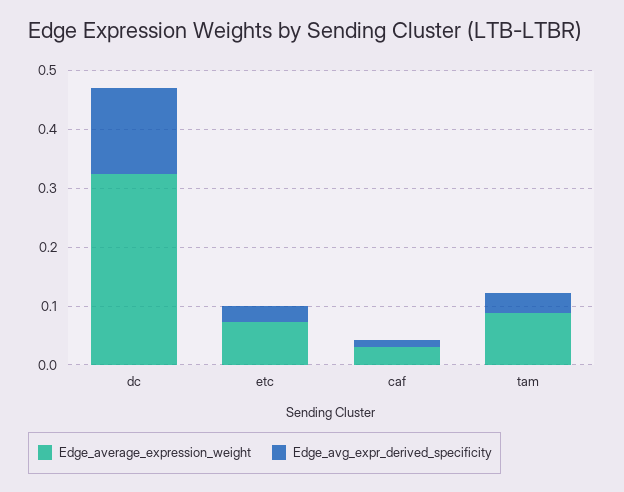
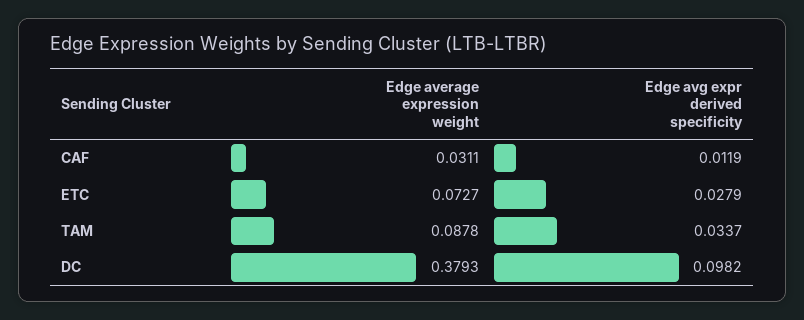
Edge_average_expression_weight, dc: 0.32 -> 0.3793
Edge_avg_expr_derived_specificity, dc: 0.14 -> 0.0982

